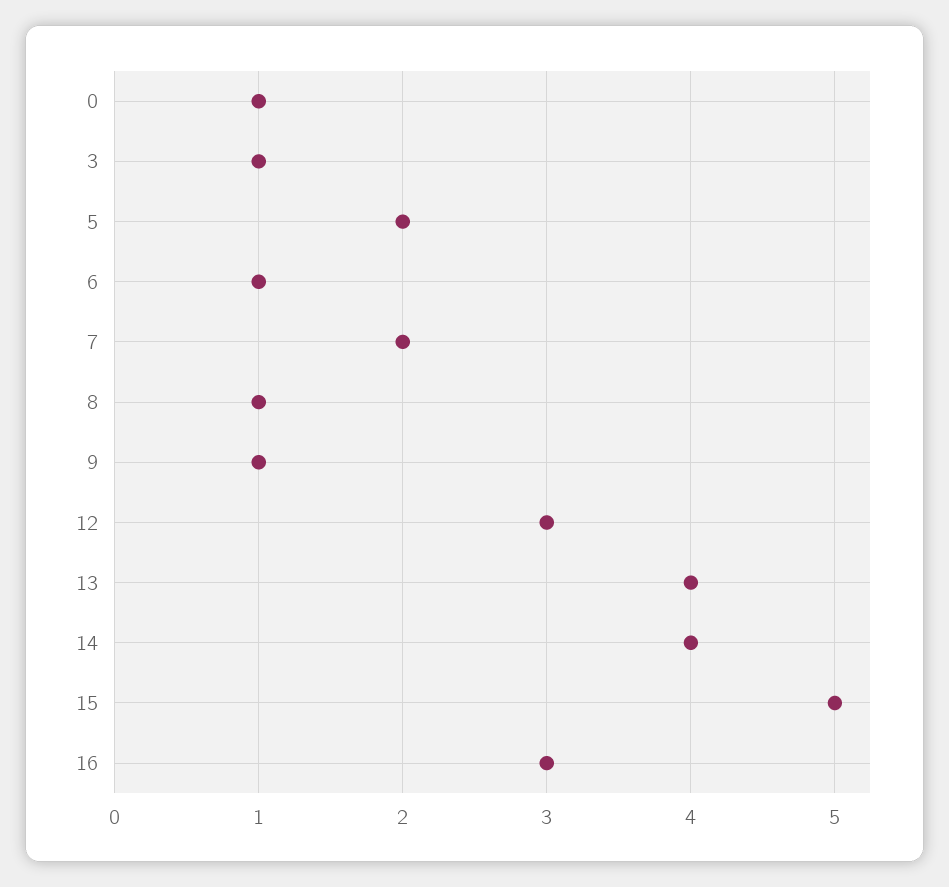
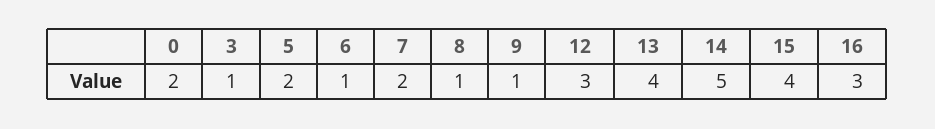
0: 1 -> 2
14: 4 -> 5
15: 5 -> 4

